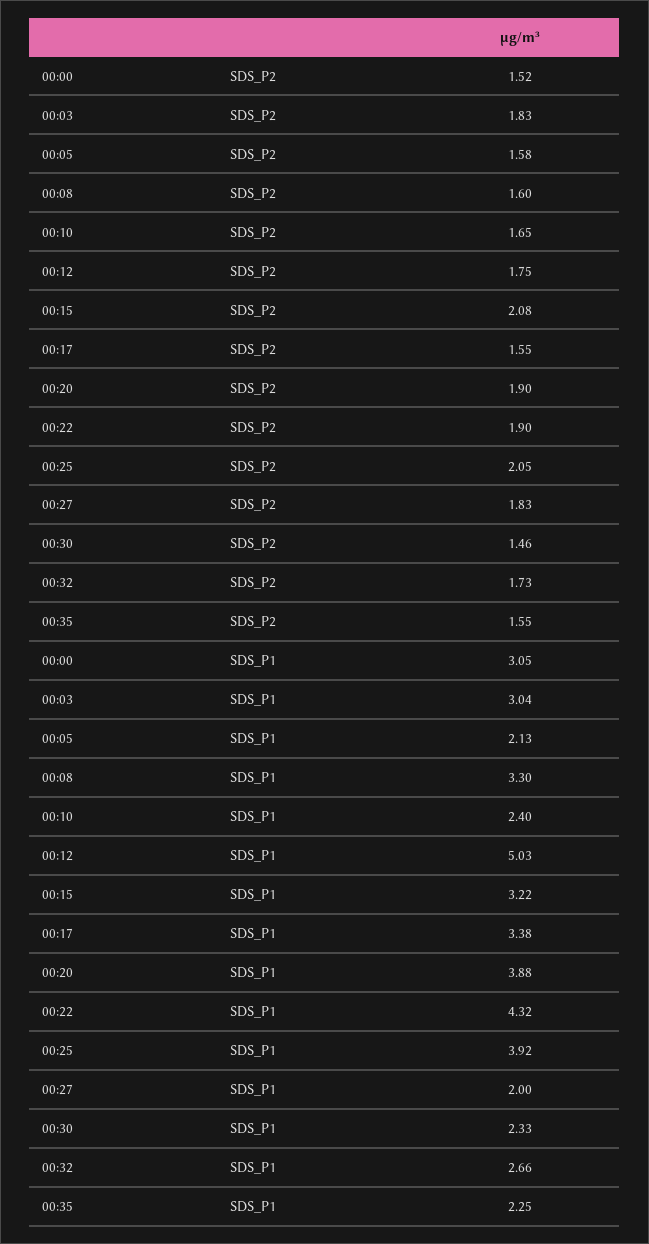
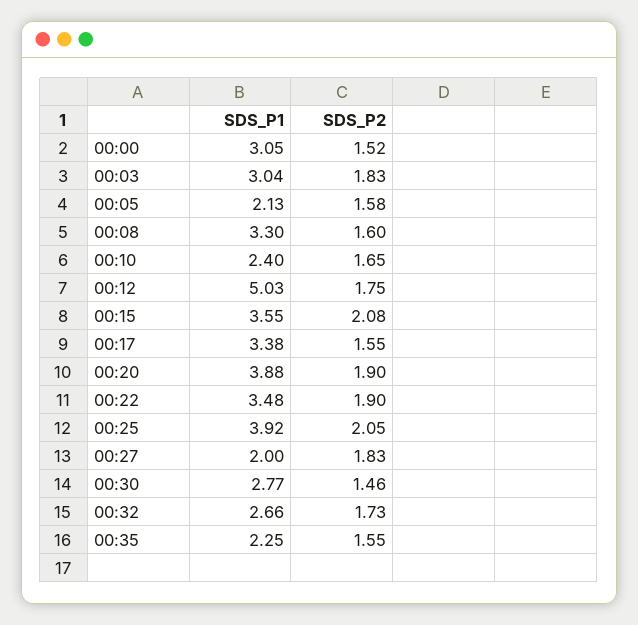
00:15, SDS_P1: 3.22 -> 3.55
00:22, SDS_P1: 4.32 -> 3.48
00:30, SDS_P1: 2.33 -> 2.77

